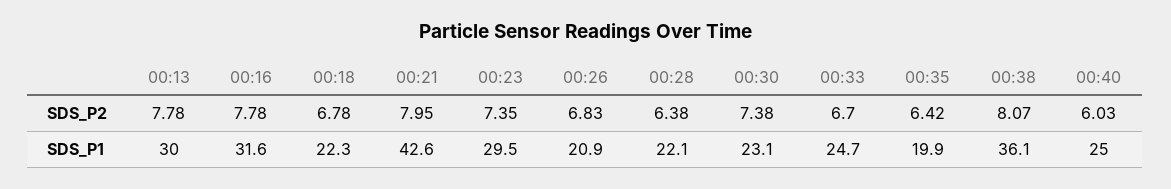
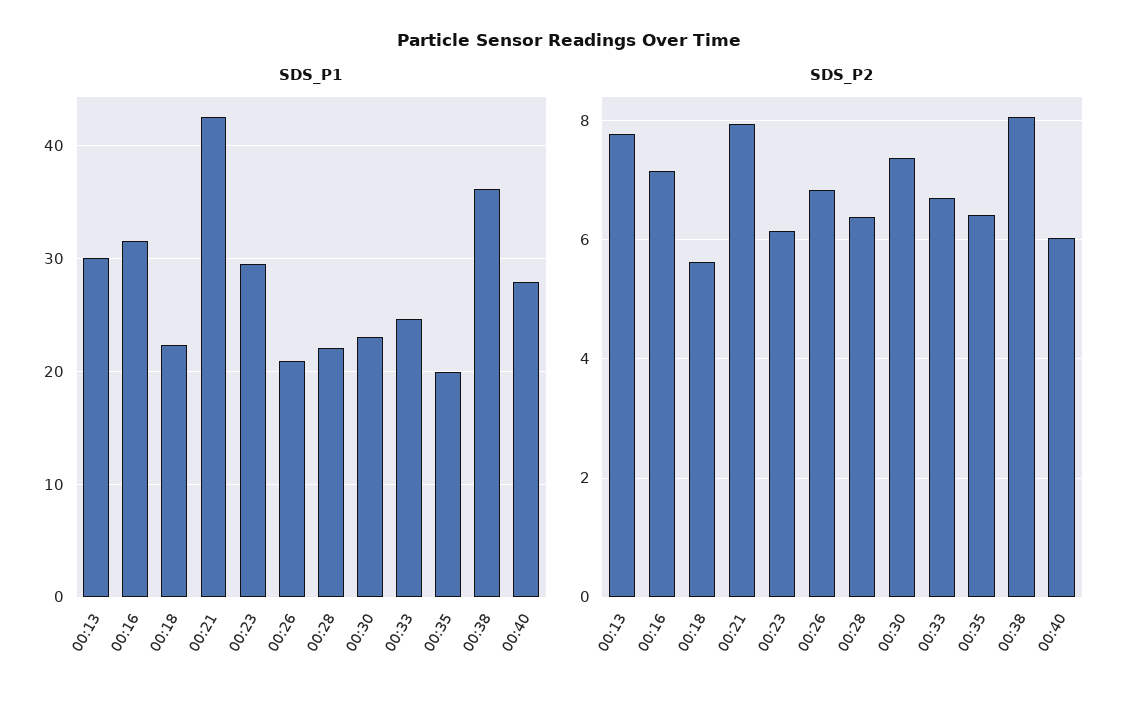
SDS_P2, 00:16: 7.78 -> 7.2
SDS_P2, 00:18: 6.78 -> 5.6
SDS_P2, 00:23: 7.35 -> 6.2
SDS_P1, 00:40: 25 -> 28

